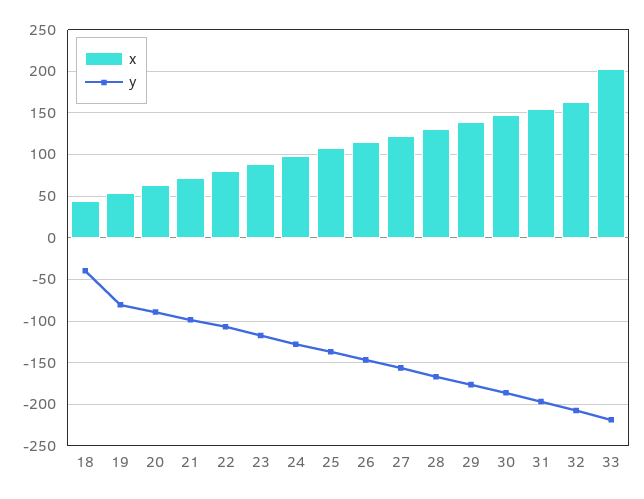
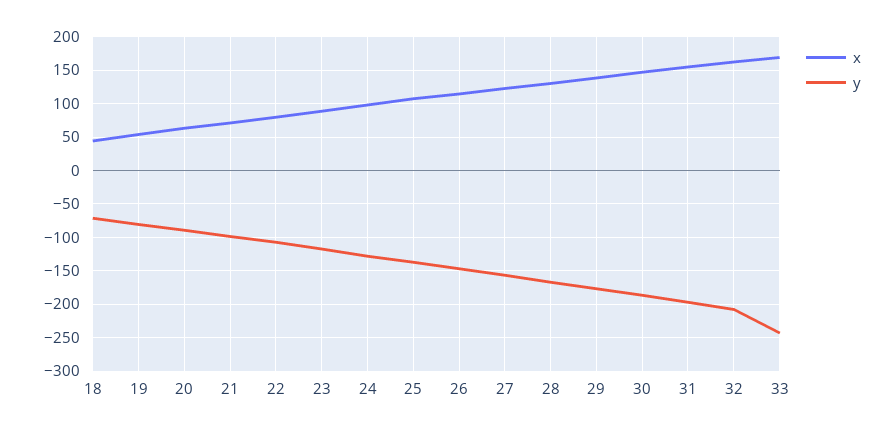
y, 18: -40 -> -70
x, 33: 200 -> 170
y, 33: -220 -> -240

